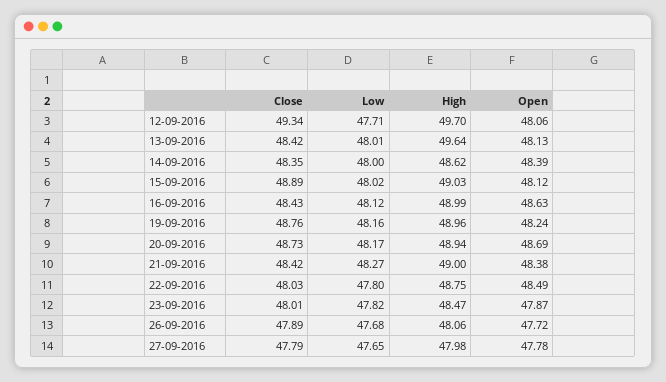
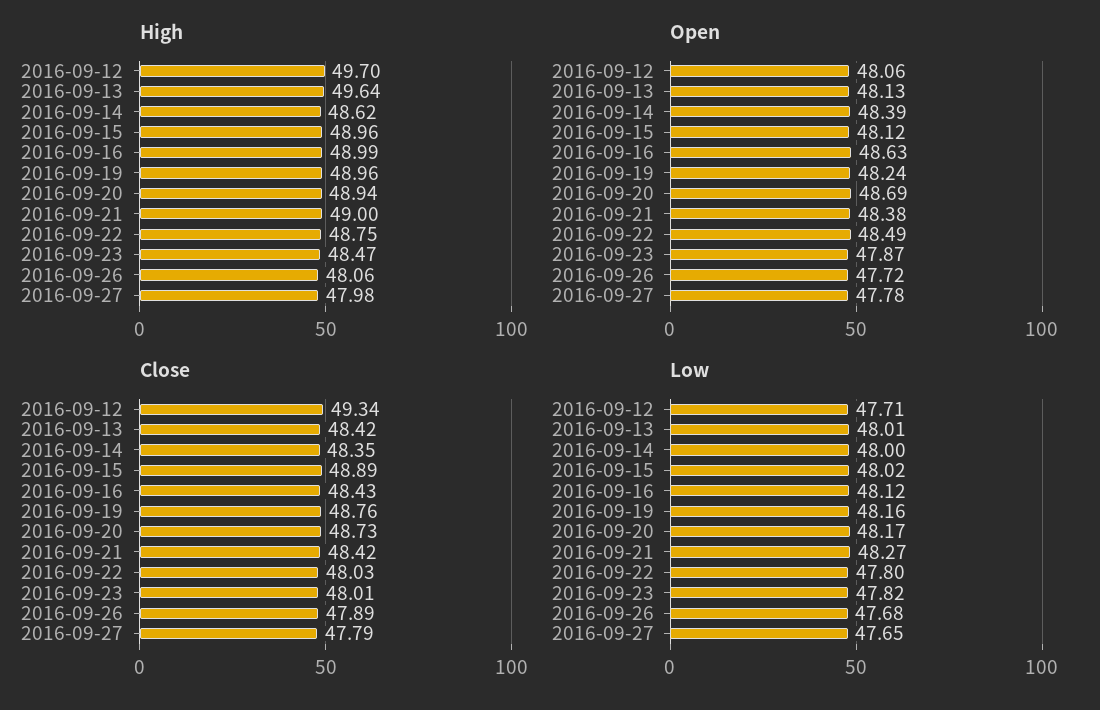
High, 15-09-2016: 49.03 -> 48.96

